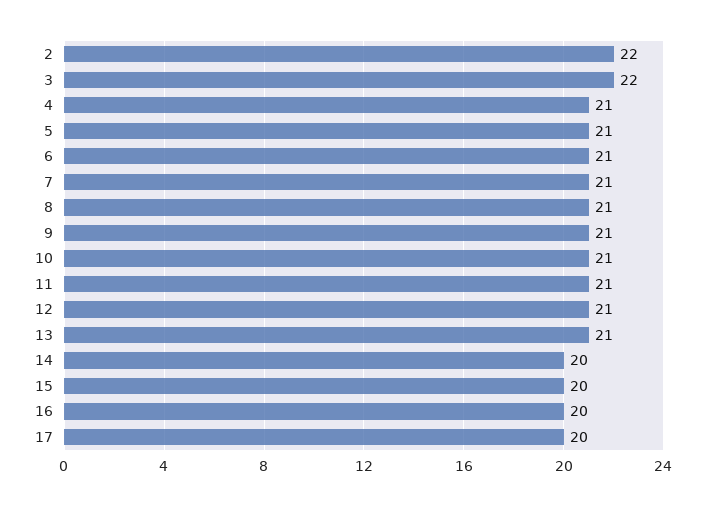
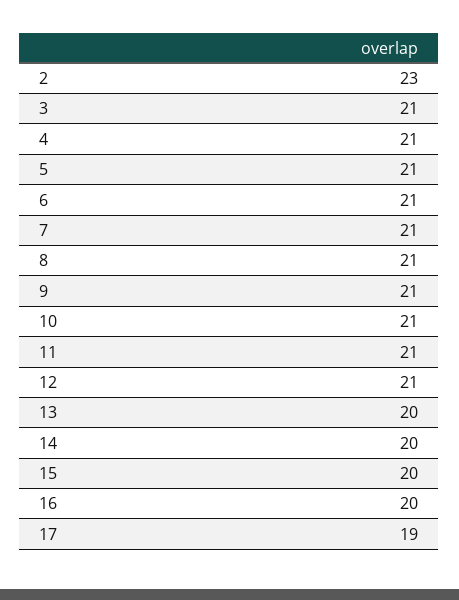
2: 22 -> 23
3: 22 -> 21
13: 21 -> 20
17: 20 -> 19

